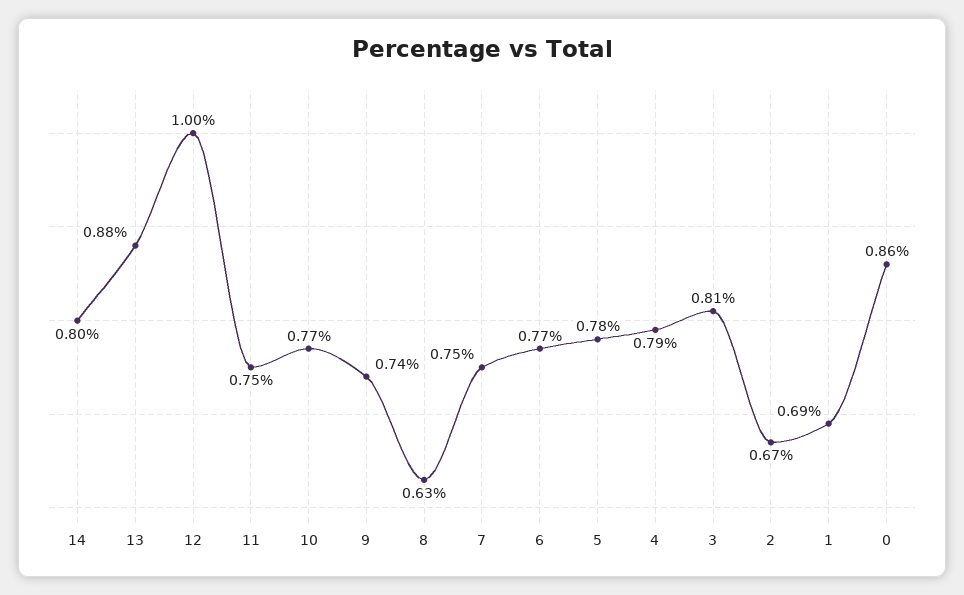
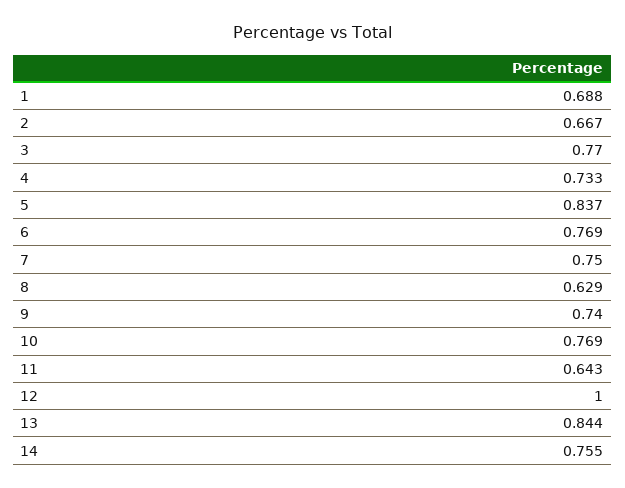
14: 0.8 -> 0.755
13: 0.88 -> 0.844
11: 0.75 -> 0.643
5: 0.78 -> 0.837
4: 0.79 -> 0.733
3: 0.81 -> 0.77
0: 0.86 -> none

